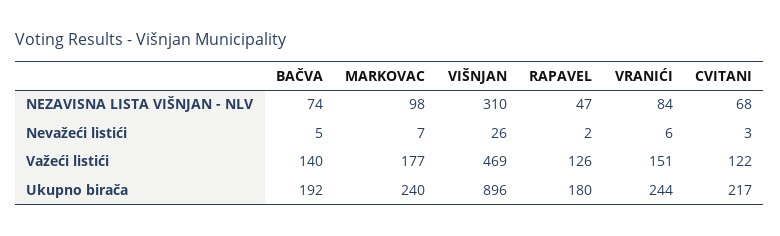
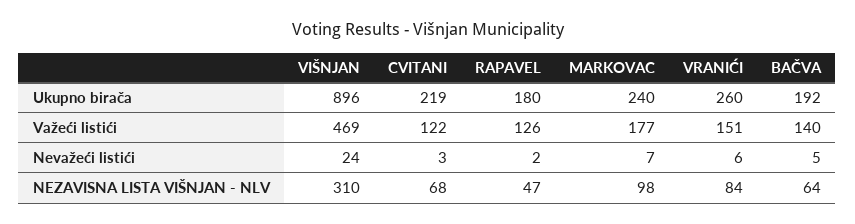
BAČVA, NEZAVISNA LISTA VIŠNJAN - NLV: 74 -> 64
VIŠNJAN, Nevažeći listići: 26 -> 24
VRANIĆI, Ukupno birača: 244 -> 260
CVITANI, Ukupno birača: 217 -> 219

